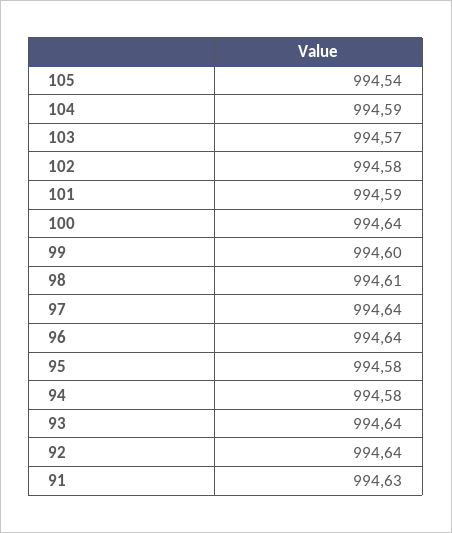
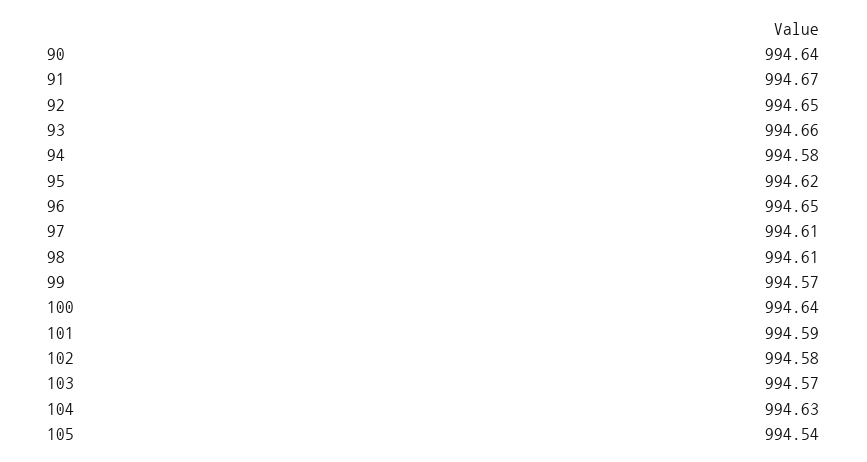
104: 994.59 -> 994.63
99: 994.6 -> 994.57
97: 994.64 -> 994.61
96: 994.64 -> 994.65
95: 994.58 -> 994.62
93: 994.64 -> 994.66
92: 994.64 -> 994.65
91: 994.63 -> 994.67
90: none -> 994.64

